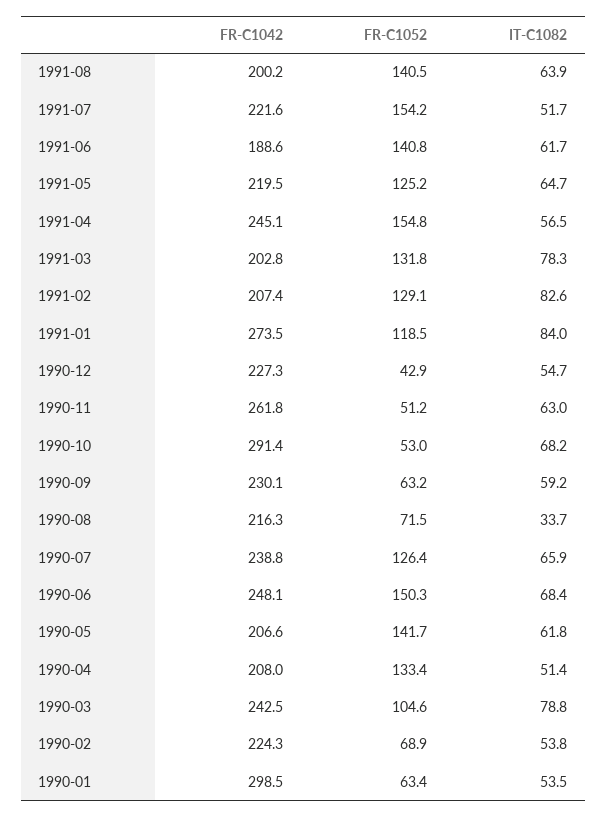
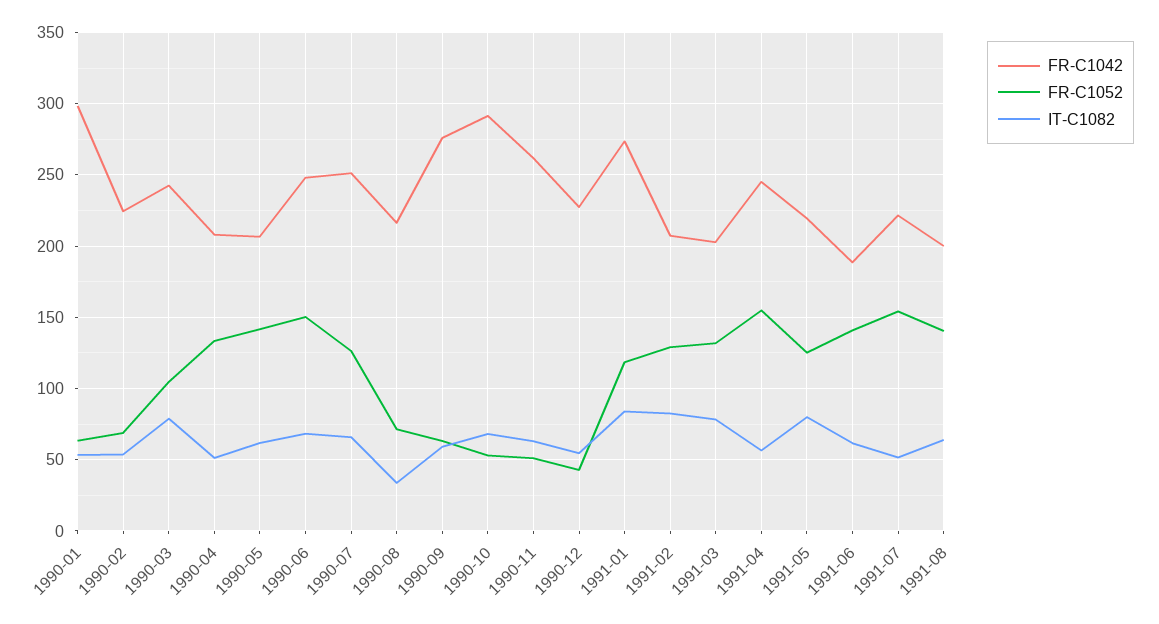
IT-C1082, 1991-05: 64.7 -> 80
FR-C1042, 1990-09: 230.1 -> 275
FR-C1042, 1990-07: 238.8 -> 250

